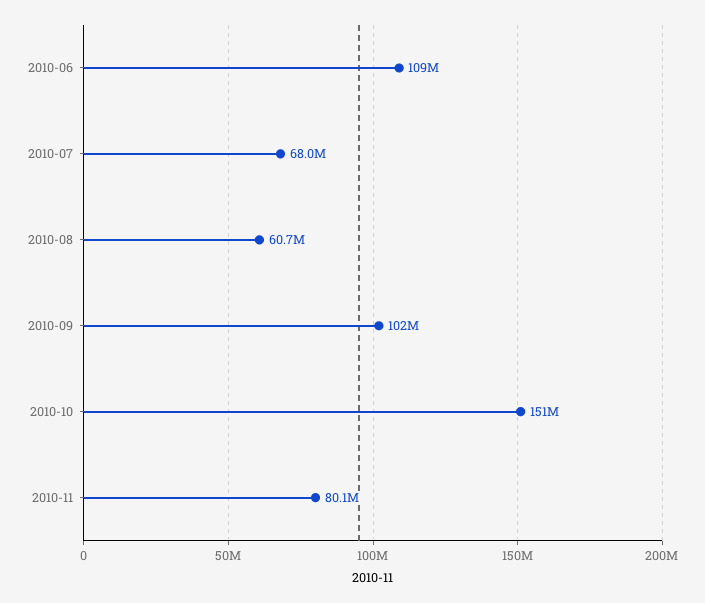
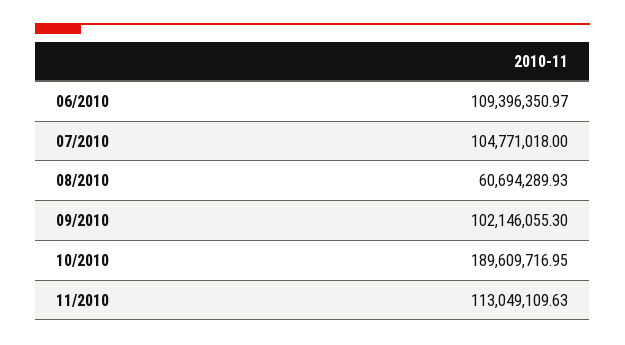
2010-07: 68000000 -> 104771018
2010-10: 151000000 -> 189609716.95
2010-11: 80100000 -> 113049109.63

